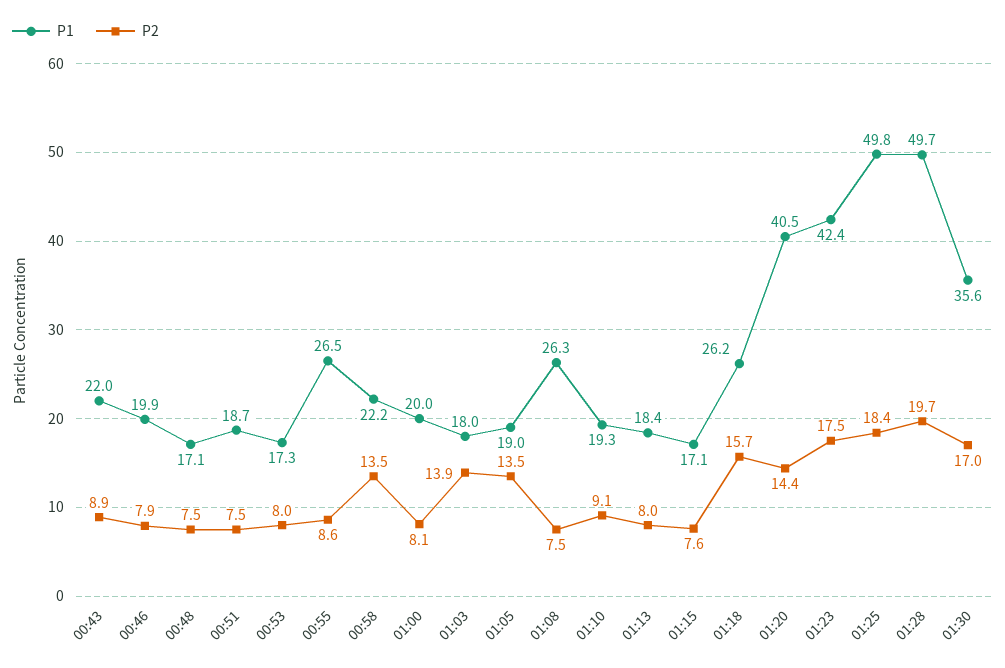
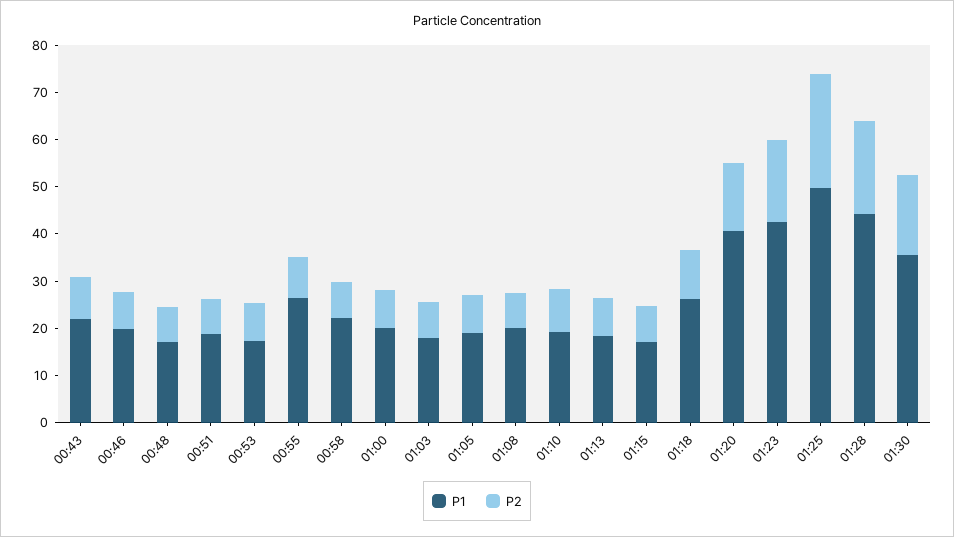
P2, 00:58: 13.5 -> 8
P2, 01:03: 13.9 -> 8
P2, 01:05: 13.5 -> 8
P1, 01:08: 26.3 -> 20
P2, 01:18: 15.7 -> 10
P2, 01:25: 18.4 -> 24
P1, 01:28: 49.7 -> 44

